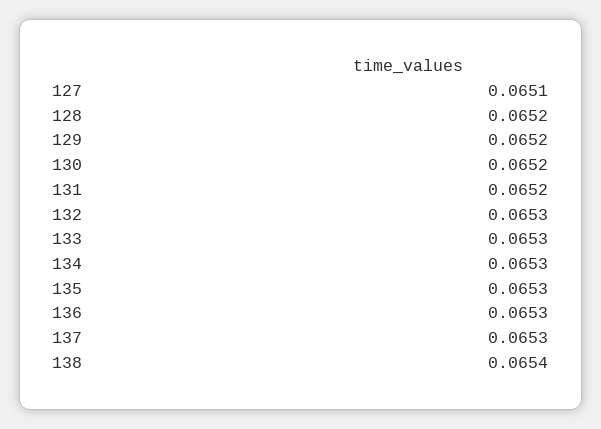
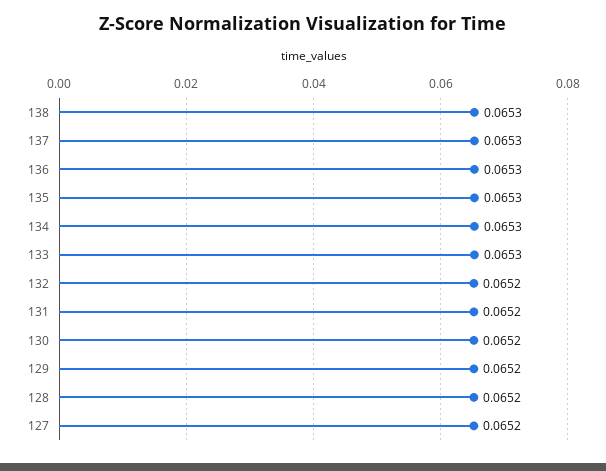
127: 0.0651 -> 0.0652
132: 0.0653 -> 0.0652
138: 0.0654 -> 0.0653

